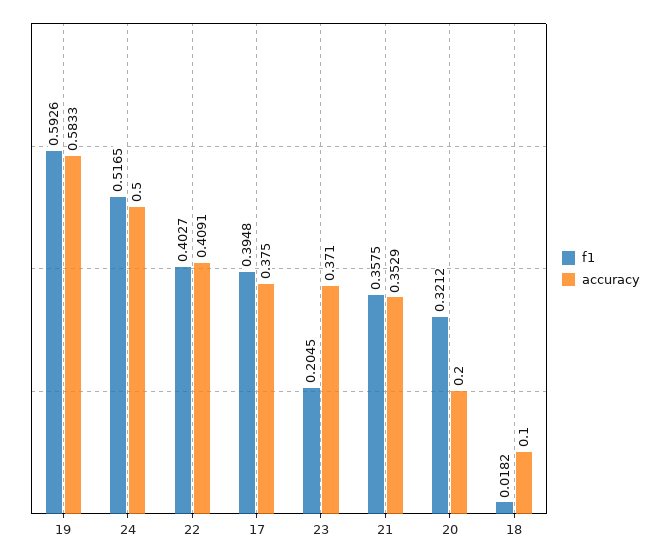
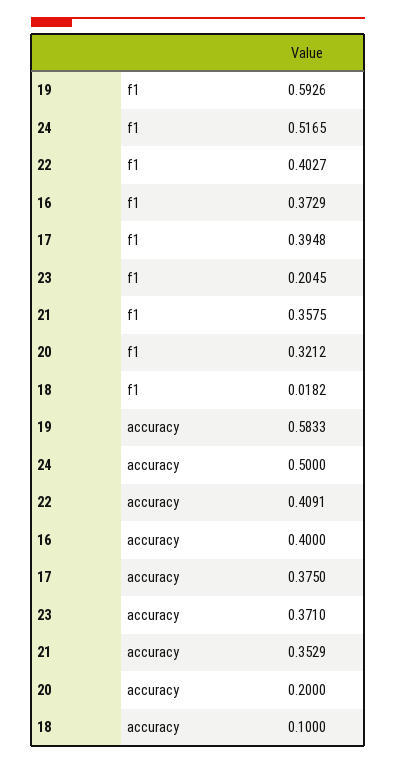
f1, 16: none -> 0.3729
accuracy, 16: none -> 0.4

